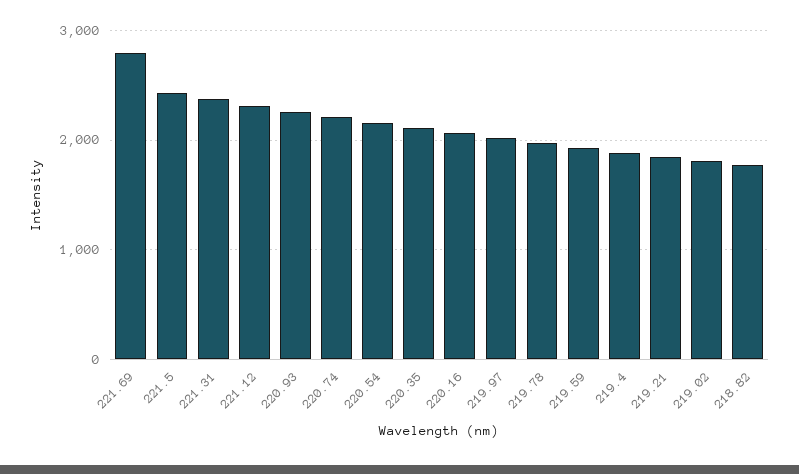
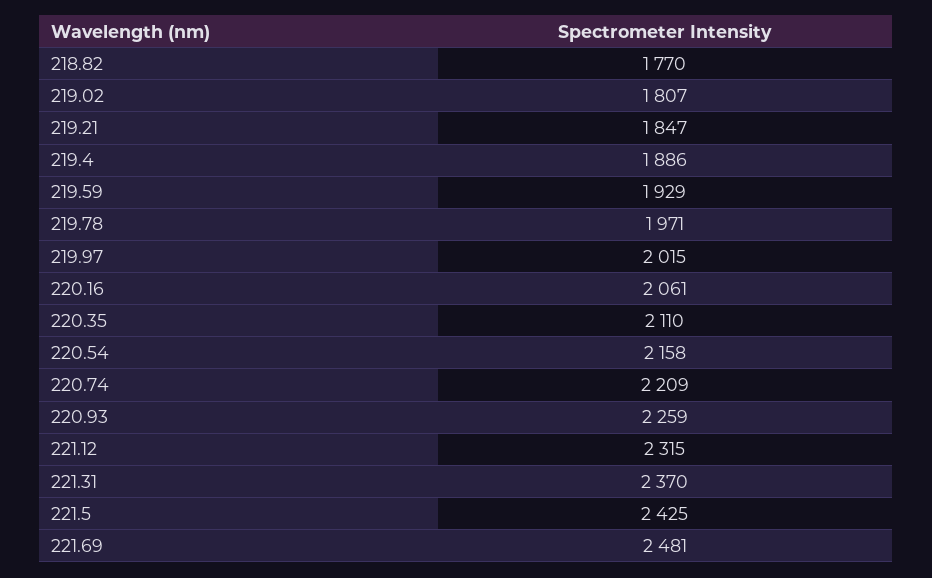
221.69: 2800 -> 2481

